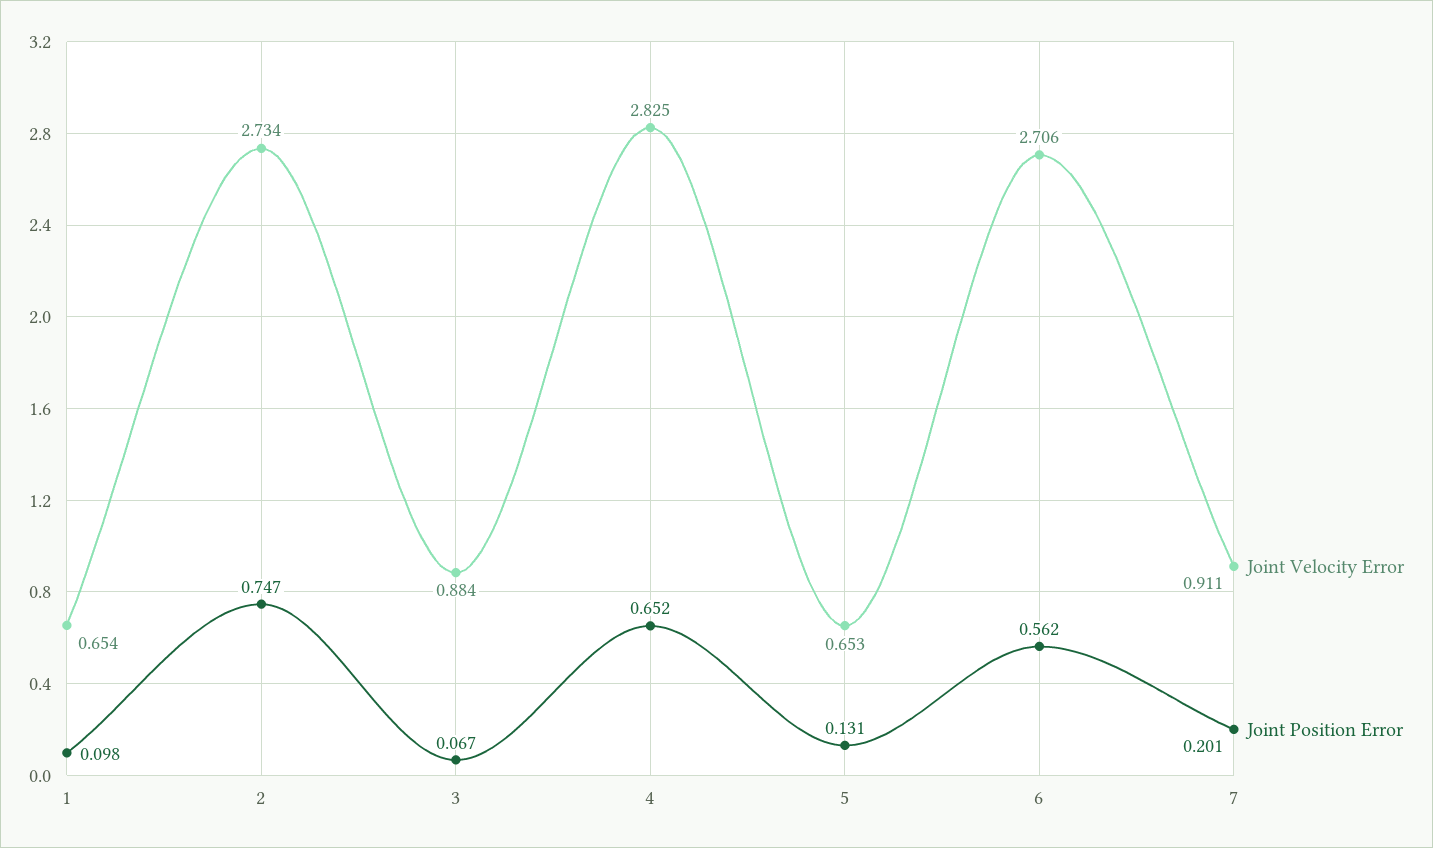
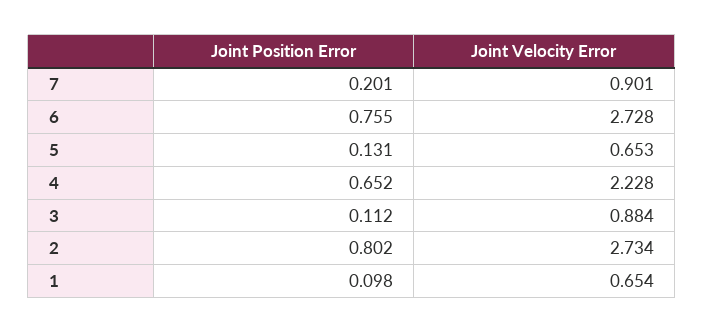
Joint Position Error, 2: 0.747 -> 0.802
Joint Position Error, 3: 0.067 -> 0.112
Joint Velocity Error, 4: 2.825 -> 2.228
Joint Velocity Error, 6: 2.706 -> 2.728
Joint Position Error, 6: 0.562 -> 0.755
Joint Velocity Error, 7: 0.911 -> 0.901

